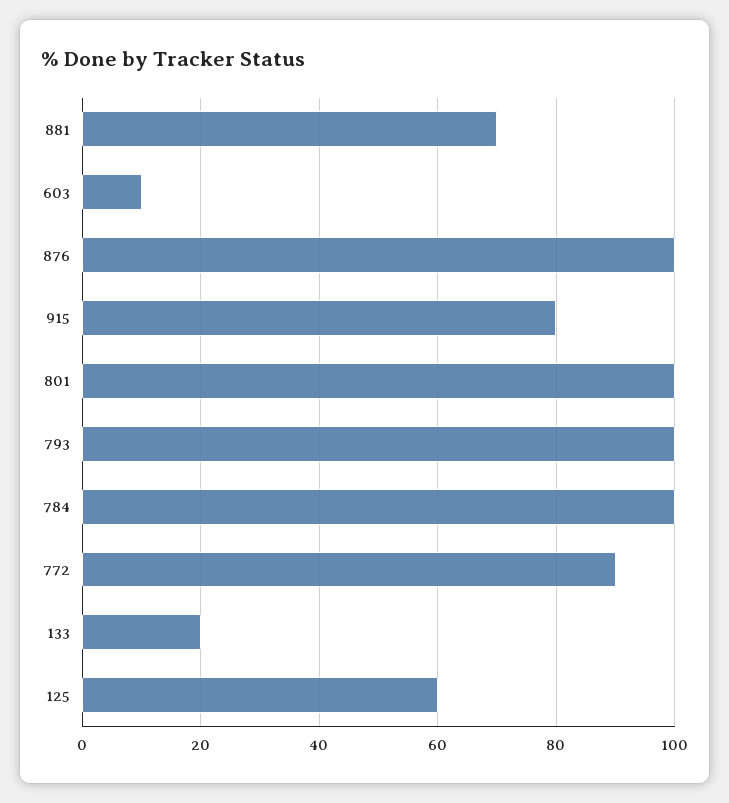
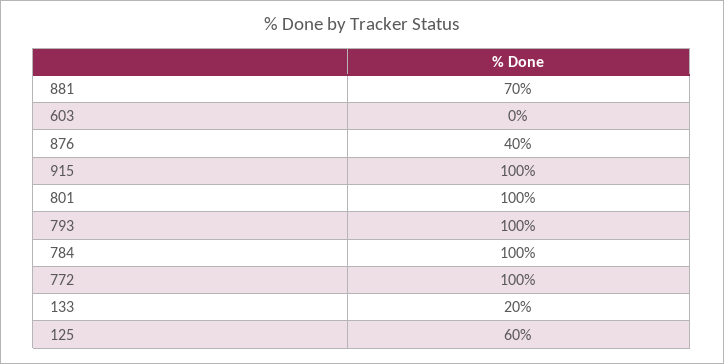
603: 10 -> 0
876: 100 -> 40
915: 80 -> 100
772: 90 -> 100

